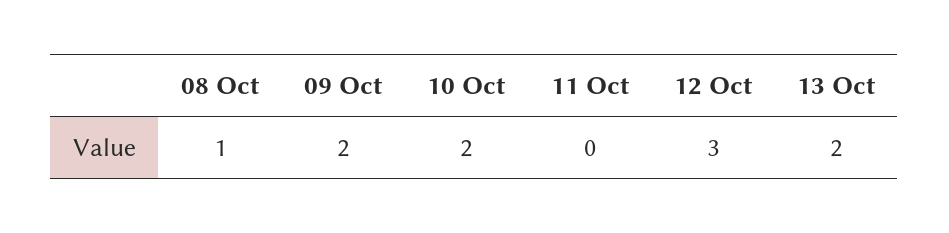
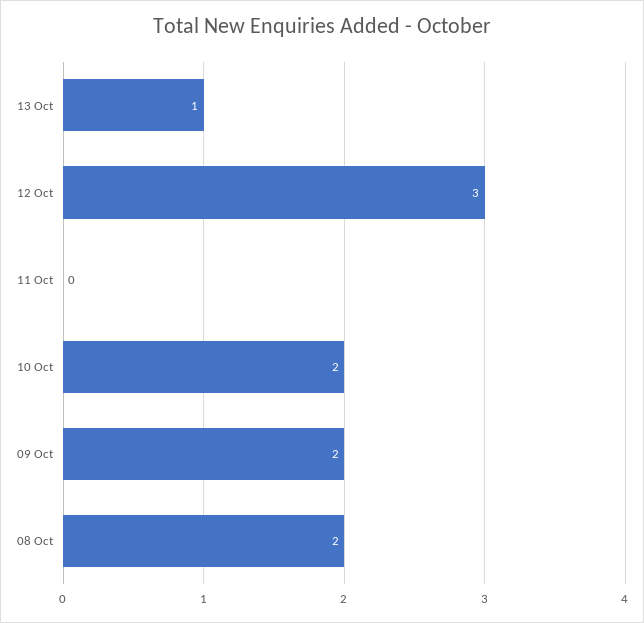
08 Oct: 1 -> 2
13 Oct: 2 -> 1

